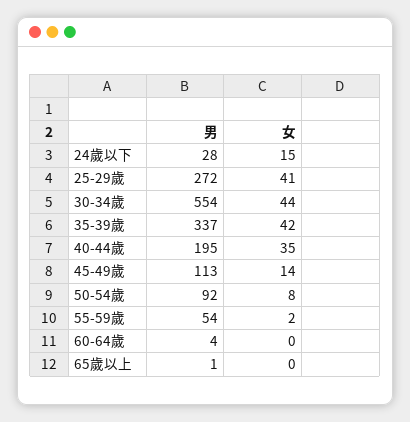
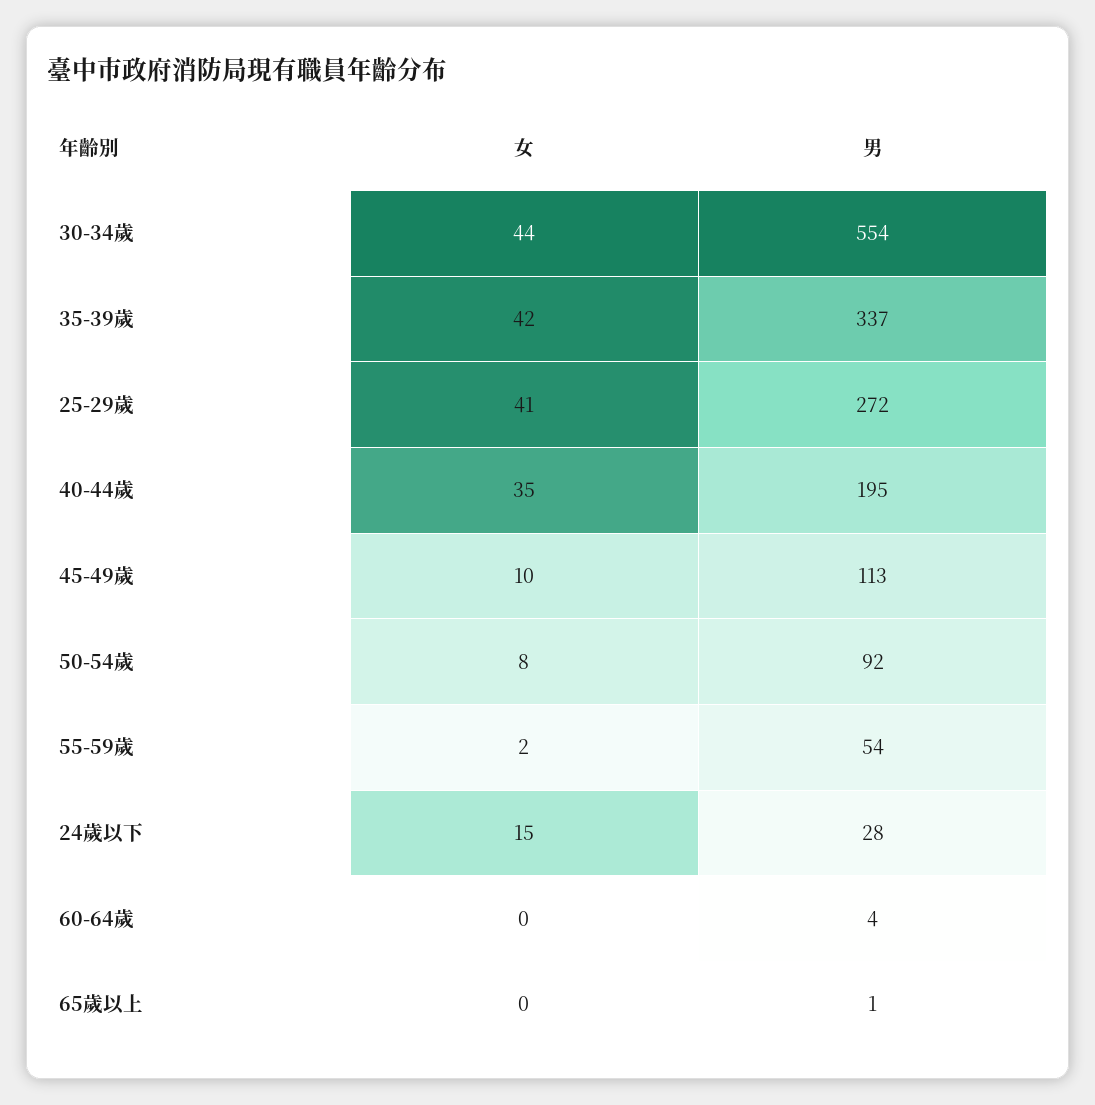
女, 45-49歲: 14 -> 10

